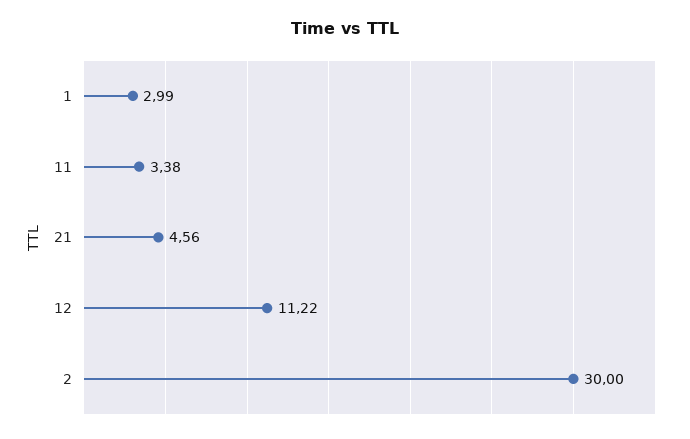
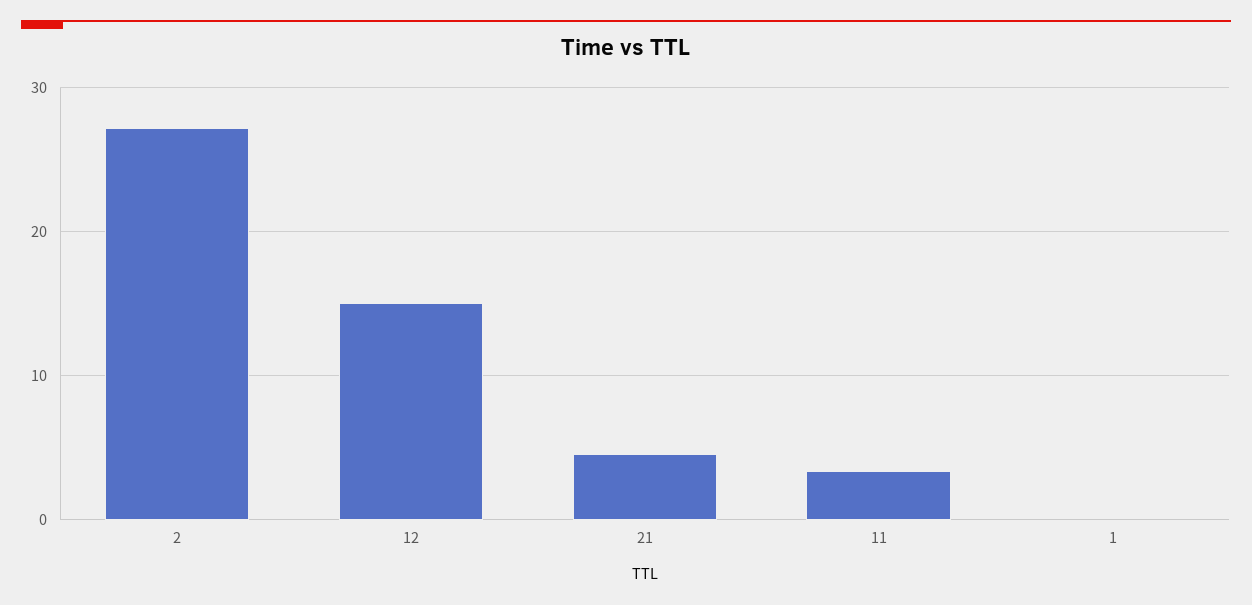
1: 2.99 -> 0
12: 11.22 -> 15
2: 30 -> 27

